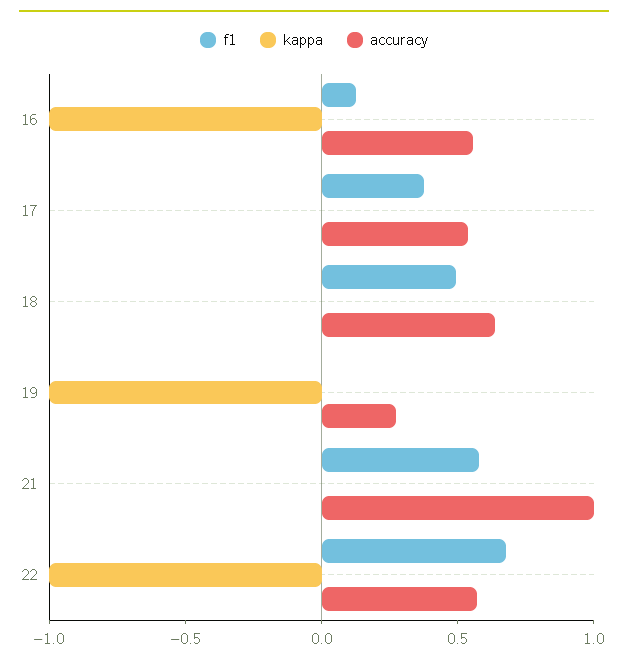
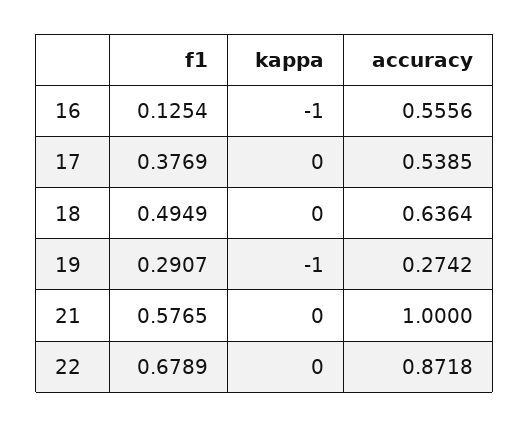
f1, 19: 0 -> 0.2907
kappa, 22: -1 -> 0
accuracy, 22: 0.6 -> 0.8718

